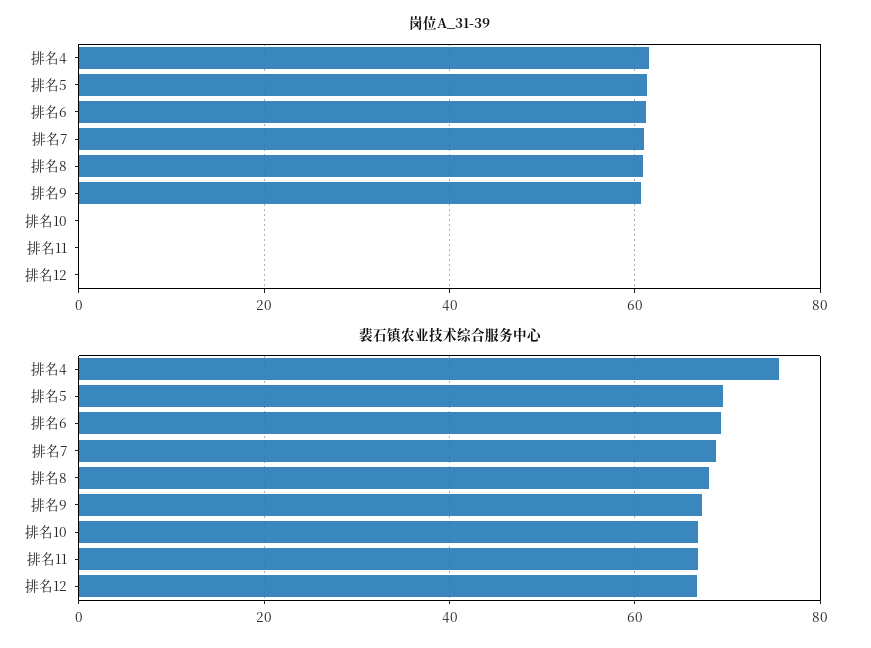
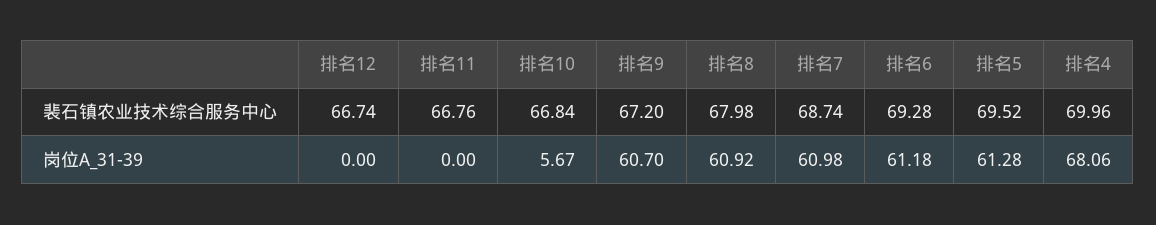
岗位A_31-39, 排名4: 62 -> 68.06
岗位A_31-39, 排名10: 0 -> 5.67
裴石镇农业技术综合服务中心, 排名4: 76 -> 69.96

